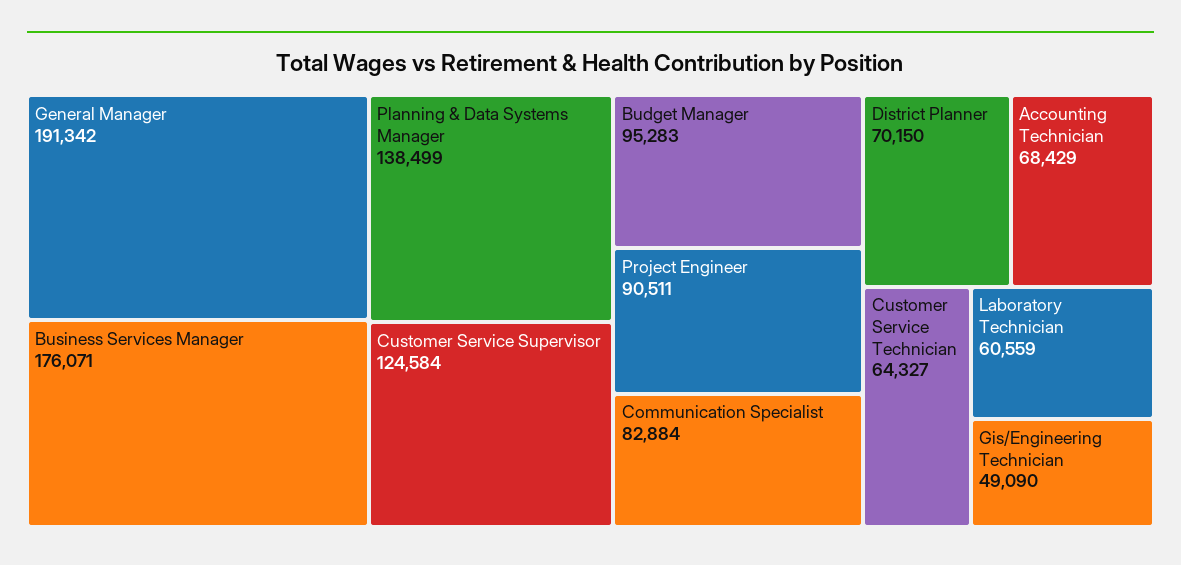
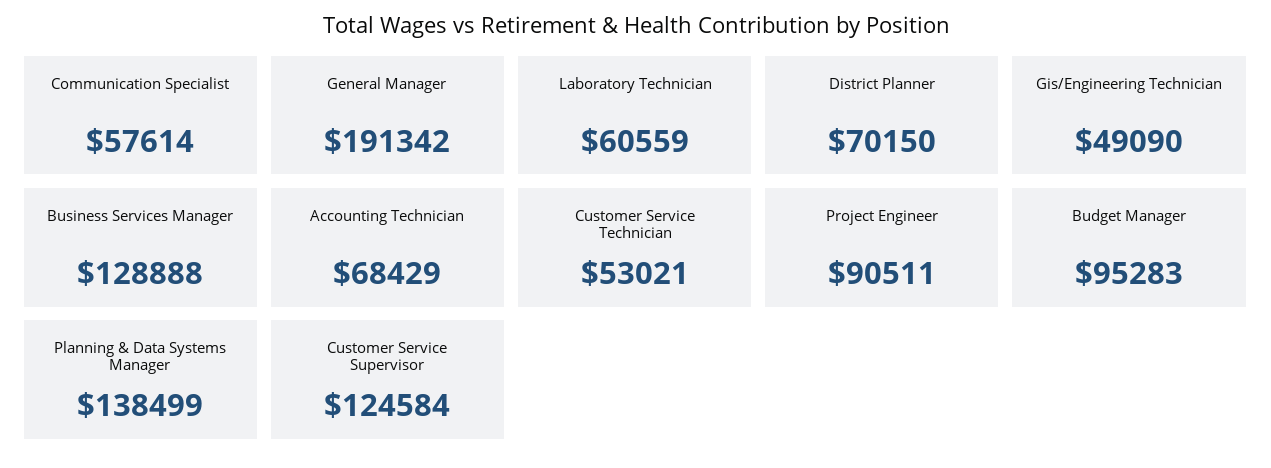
Business Services Manager: 176071 -> 128888
Communication Specialist: 82884 -> 57614
Customer Service Technician: 64327 -> 53021

